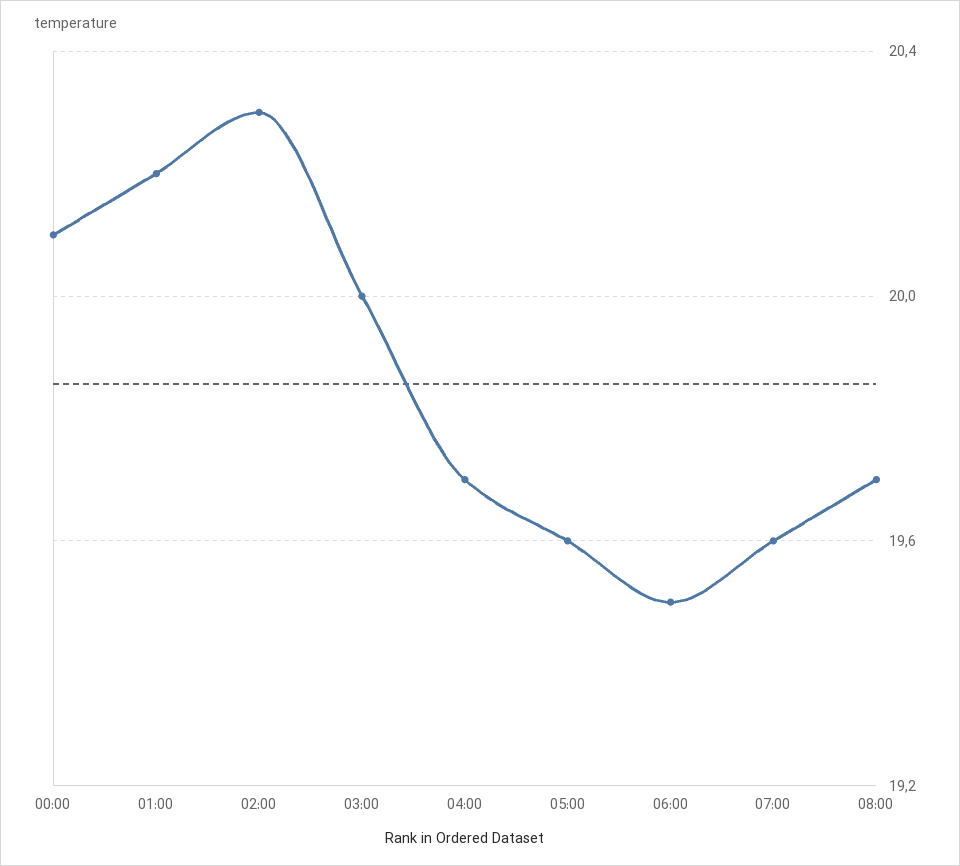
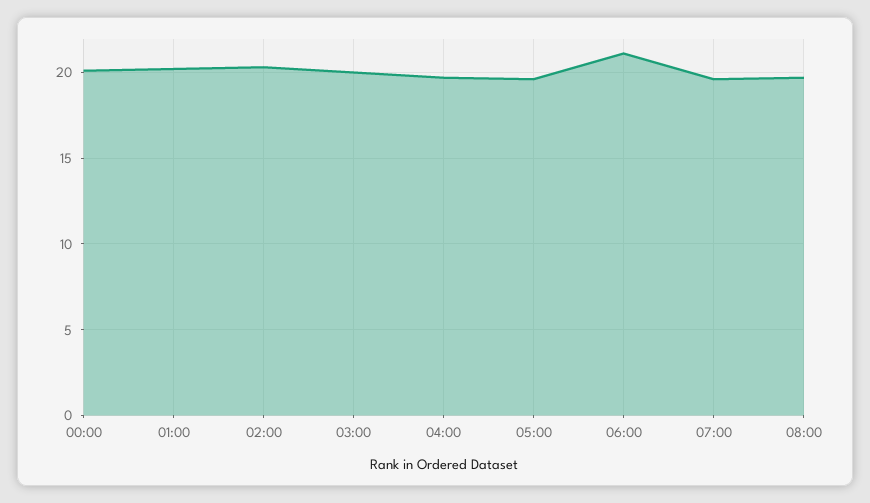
06:00: 19.5 -> 21

